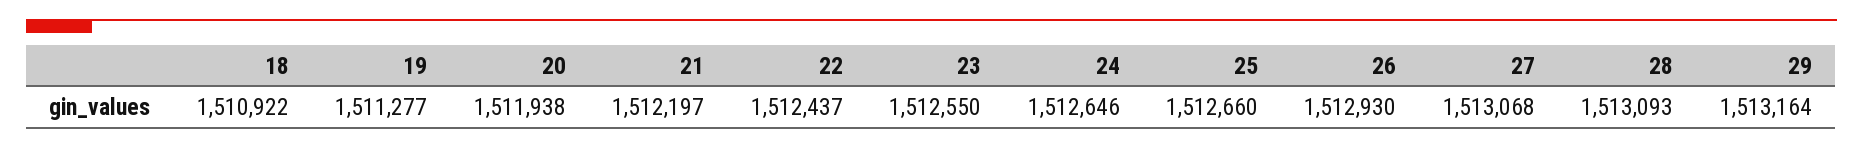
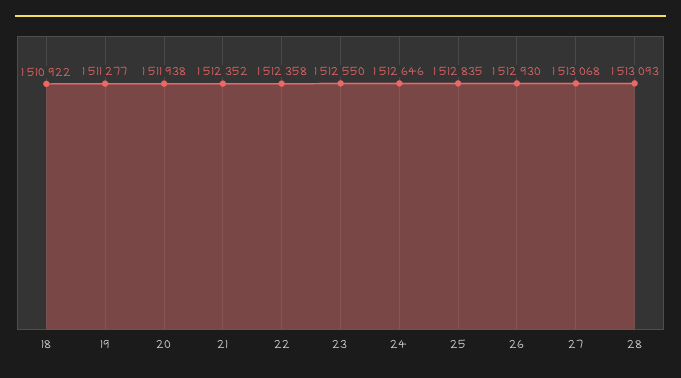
21: 1512197 -> 1512352
22: 1512437 -> 1512358
25: 1512660 -> 1512835
29: 1513164 -> none

